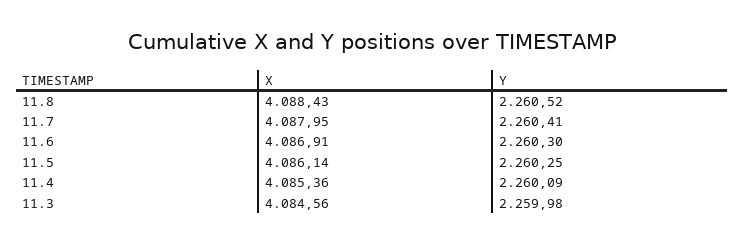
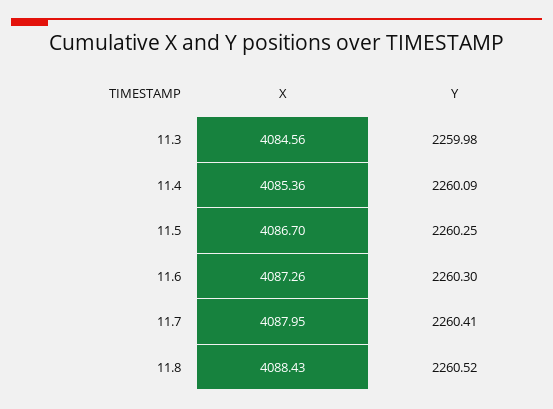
X, 11.6: 4086.91 -> 4087.26
X, 11.5: 4086.14 -> 4086.7

